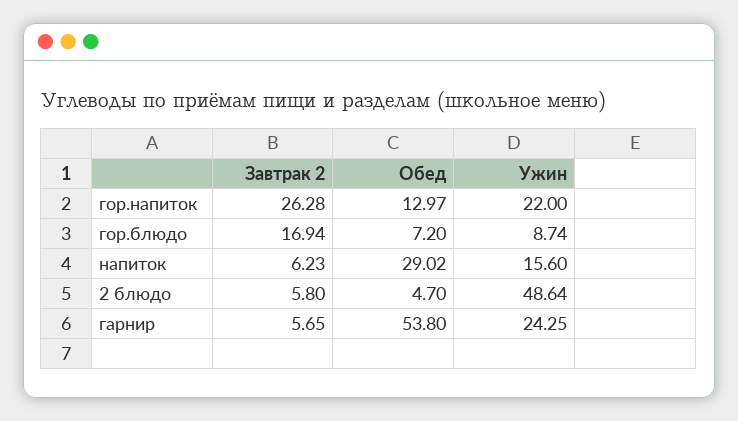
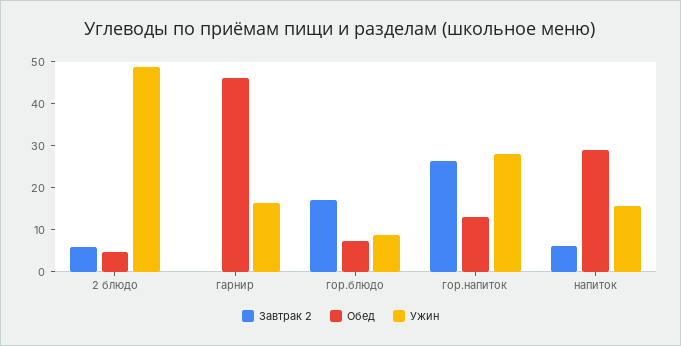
Ужин, гор.напиток: 22 -> 28
Завтрак 2, гарнир: 5.65 -> 0
Обед, гарнир: 53.8 -> 46
Ужин, гарнир: 24.25 -> 16

